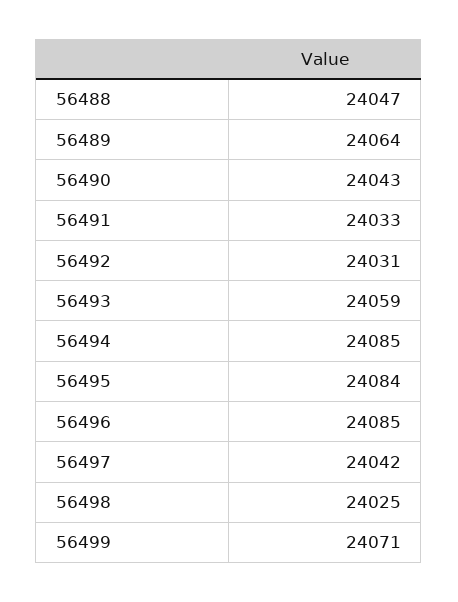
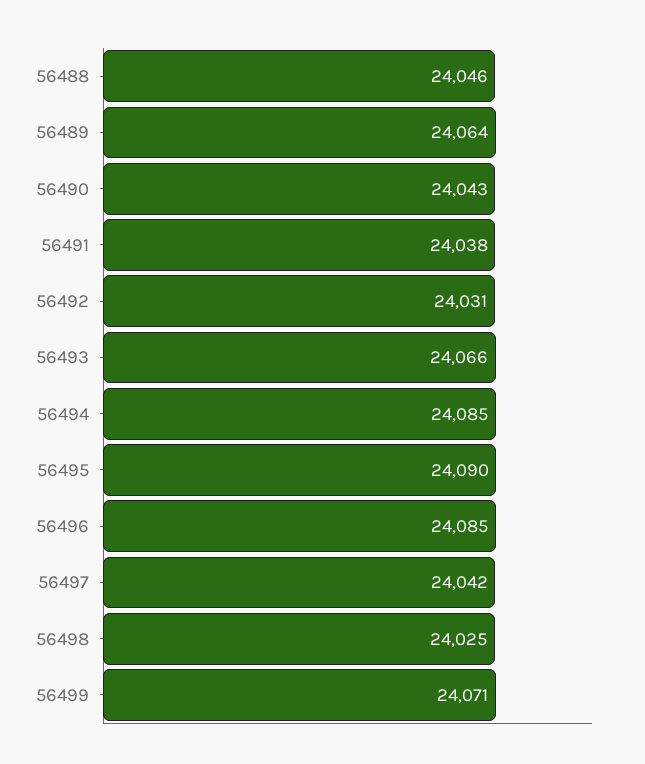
56488: 24047 -> 24046
56491: 24033 -> 24038
56493: 24059 -> 24066
56495: 24084 -> 24090

